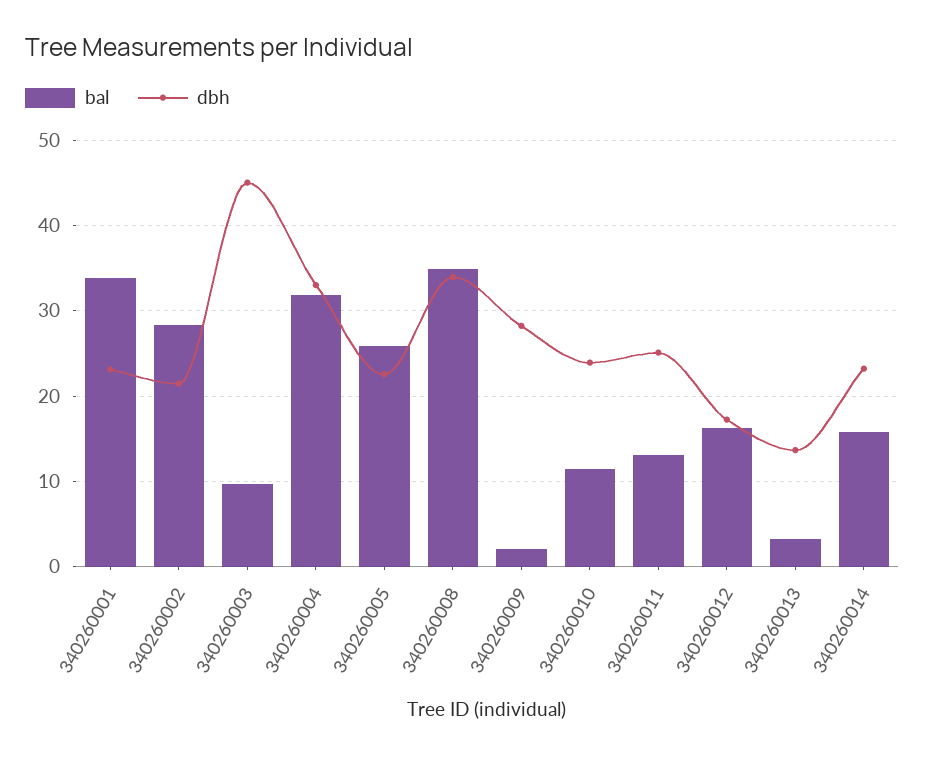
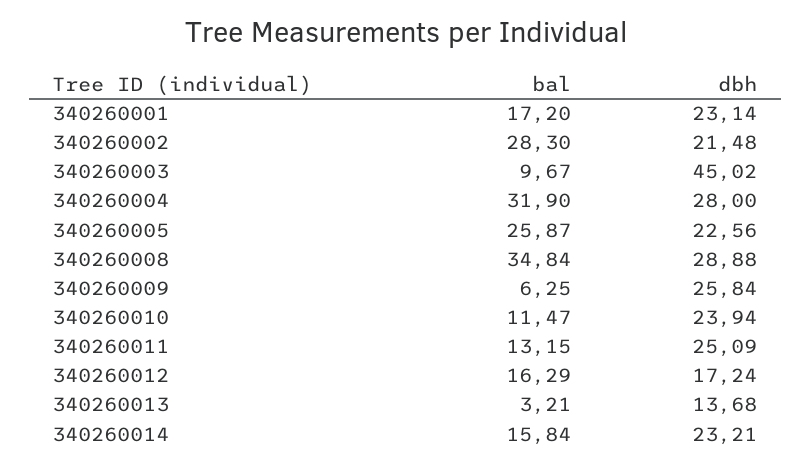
bal, 340260001: 34 -> 17.2
dbh, 340260004: 33 -> 28
dbh, 340260008: 34 -> 28.88
bal, 340260009: 2 -> 6.25
dbh, 340260009: 28 -> 25.84

